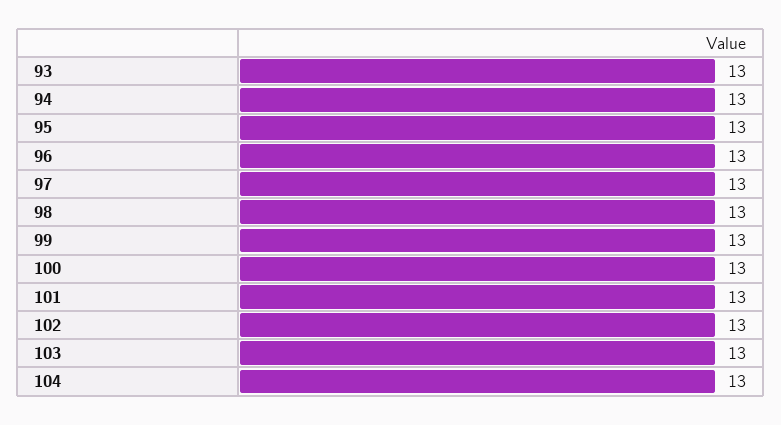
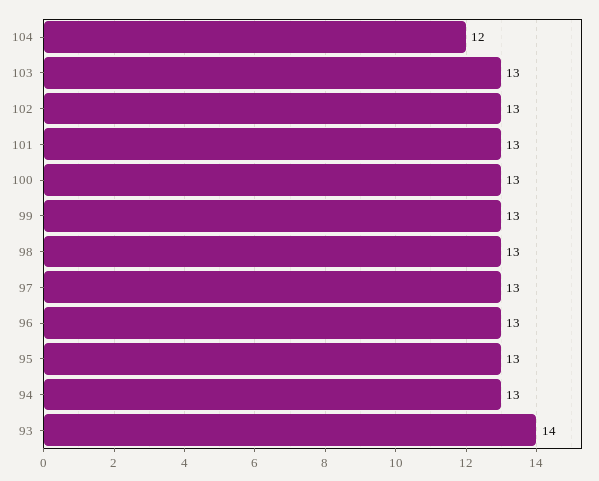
93: 13 -> 14
104: 13 -> 12

